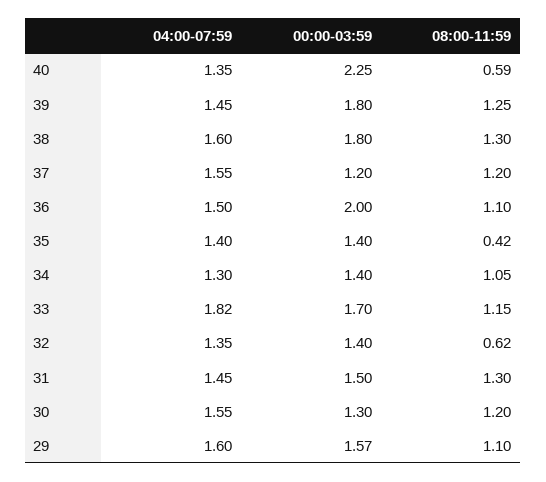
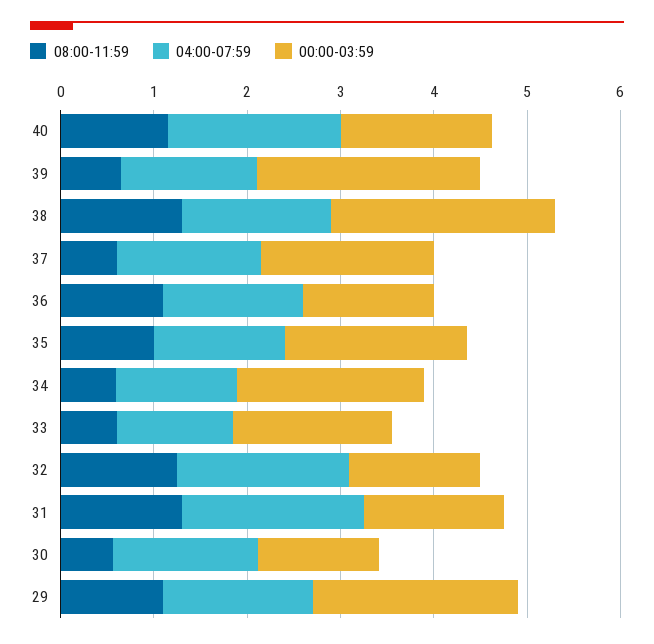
04:00-07:59, 40: 1.35 -> 1.8
00:00-03:59, 40: 2.25 -> 1.6
08:00-11:59, 40: 0.59 -> 1.2
00:00-03:59, 39: 1.8 -> 2.4
08:00-11:59, 39: 1.25 -> 0.6
00:00-03:59, 38: 1.8 -> 2.4
00:00-03:59, 37: 1.2 -> 1.8
08:00-11:59, 37: 1.2 -> 0.6
00:00-03:59, 36: 2 -> 1.4
00:00-03:59, 35: 1.4 -> 2
08:00-11:59, 35: 0.42 -> 1
00:00-03:59, 34: 1.4 -> 2
08:00-11:59, 34: 1.05 -> 0.6
04:00-07:59, 33: 1.82 -> 1.2
08:00-11:59, 33: 1.15 -> 0.6
04:00-07:59, 32: 1.35 -> 1.8
08:00-11:59, 32: 0.62 -> 1.2
04:00-07:59, 31: 1.45 -> 2
08:00-11:59, 30: 1.2 -> 0.6
00:00-03:59, 29: 1.57 -> 2.2

